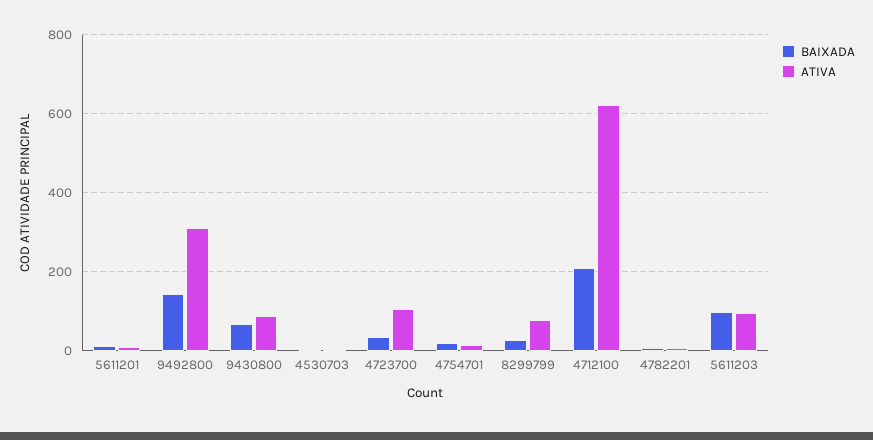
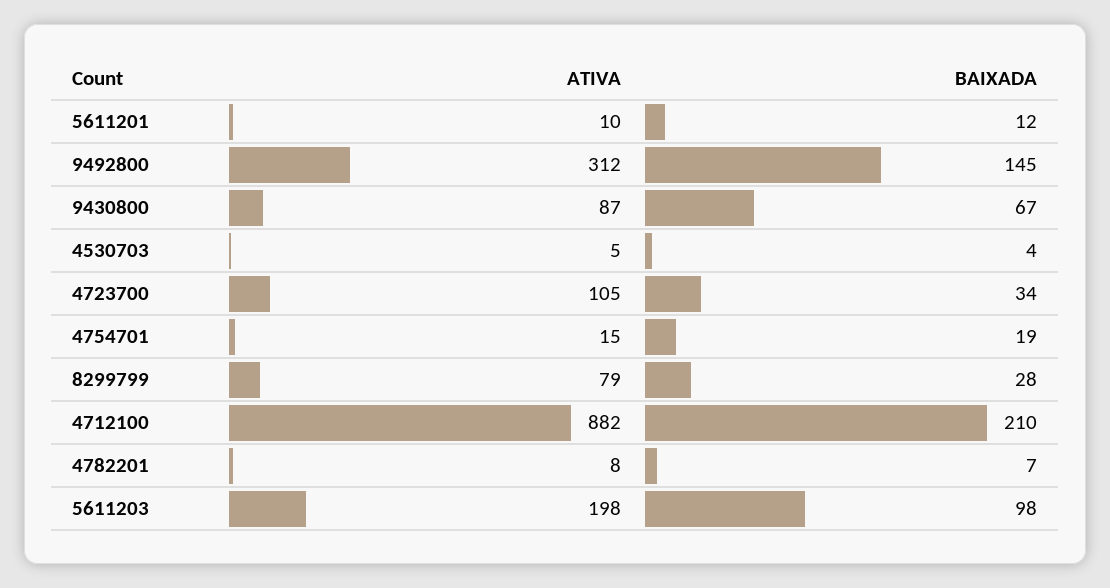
ATIVA, 4712100: 620 -> 882
ATIVA, 5611203: 100 -> 198

